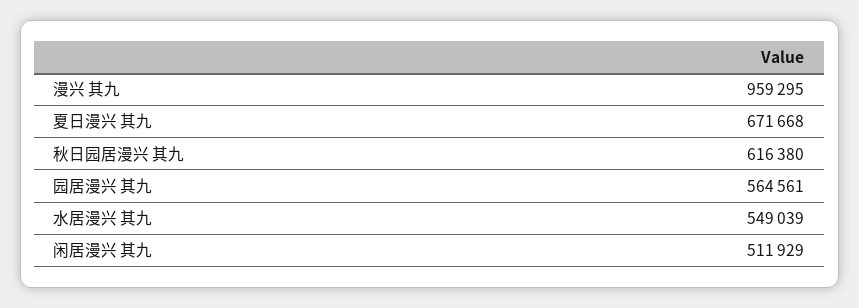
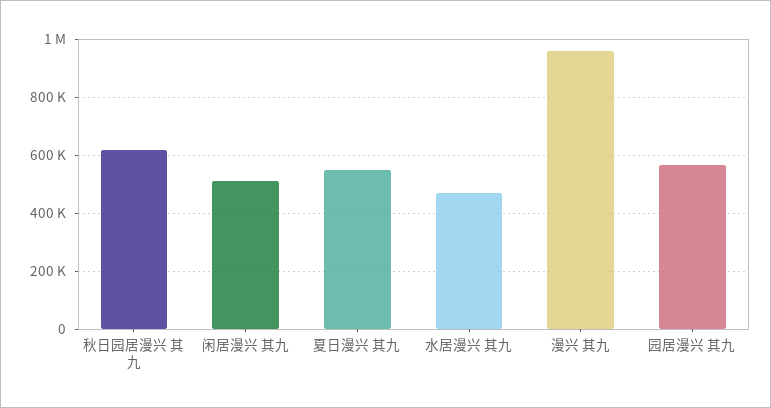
夏日漫兴 其九: 671668 -> 550000
水居漫兴 其九: 549039 -> 475000

